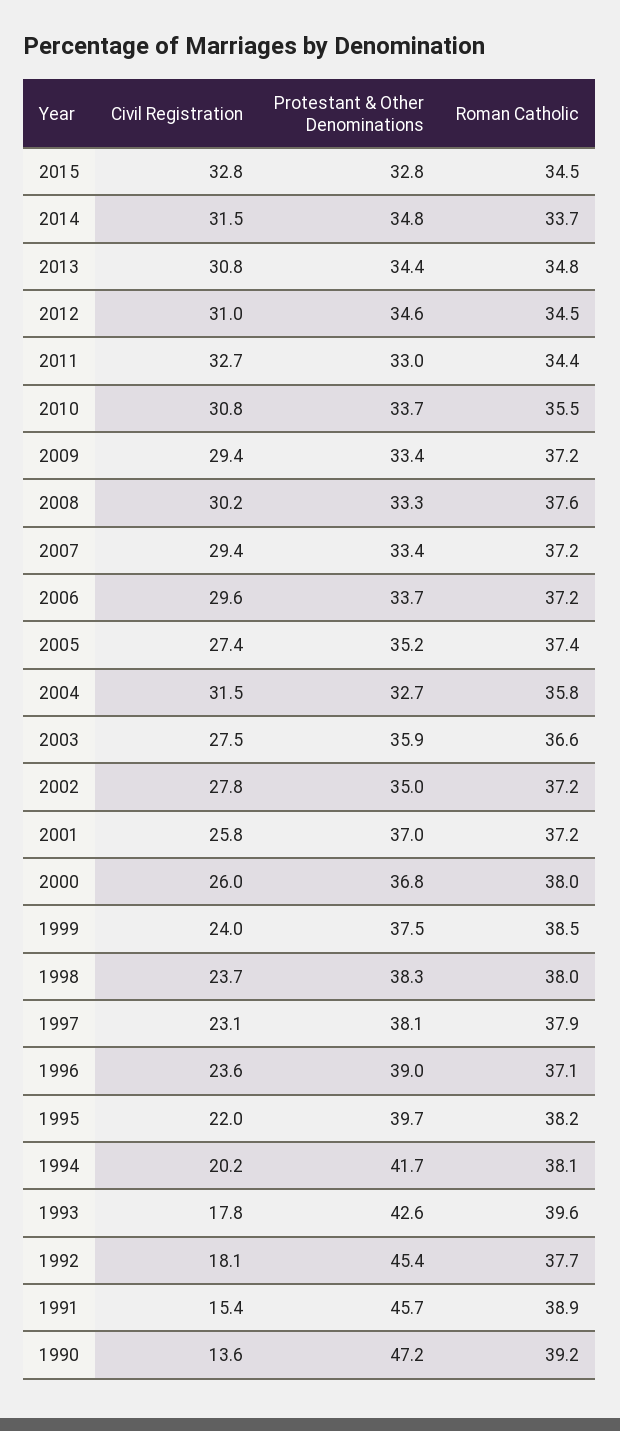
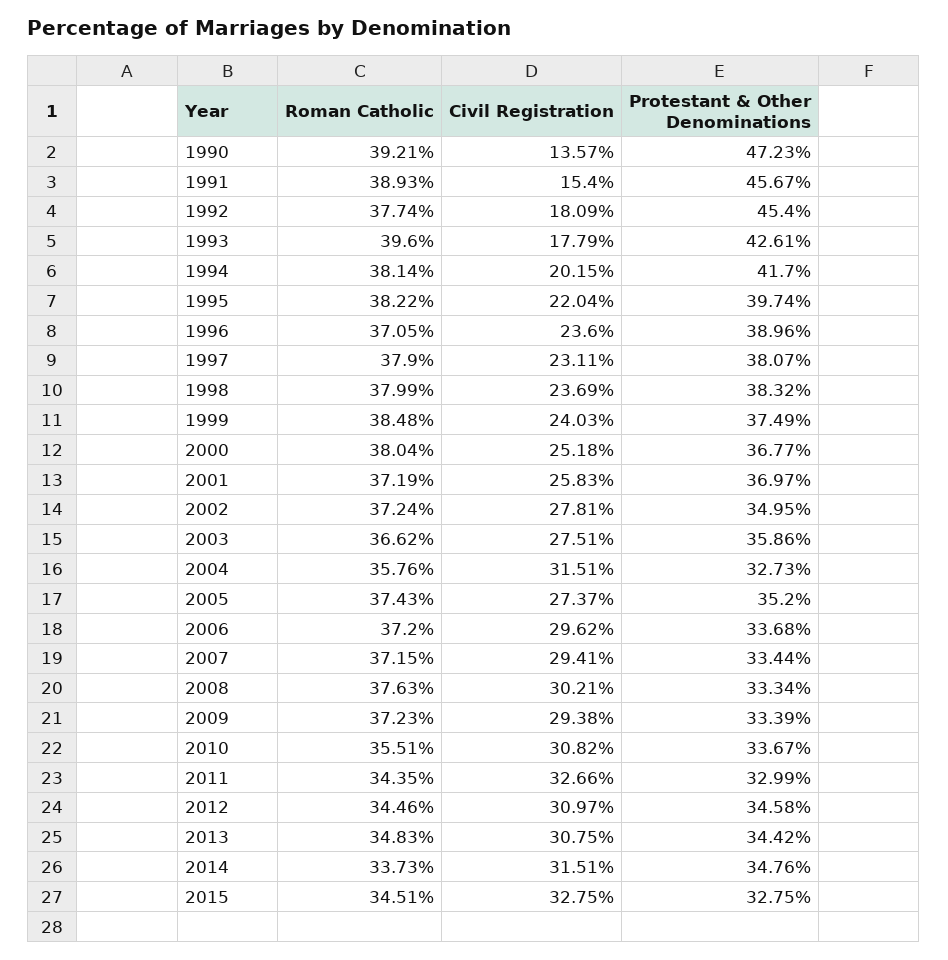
Civil Registration, 2000: 26 -> 25.18

